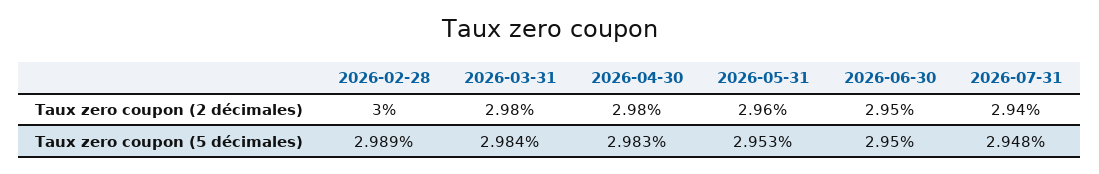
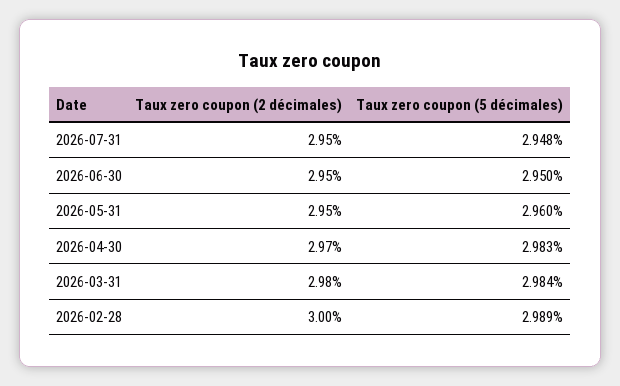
2026-04-30, Taux zero coupon (2 décimales): 2.98 -> 2.97
2026-05-31, Taux zero coupon (2 décimales): 2.96 -> 2.95
2026-07-31, Taux zero coupon (2 décimales): 2.94 -> 2.95
2026-05-31, Taux zero coupon (5 décimales): 2.953 -> 2.96

